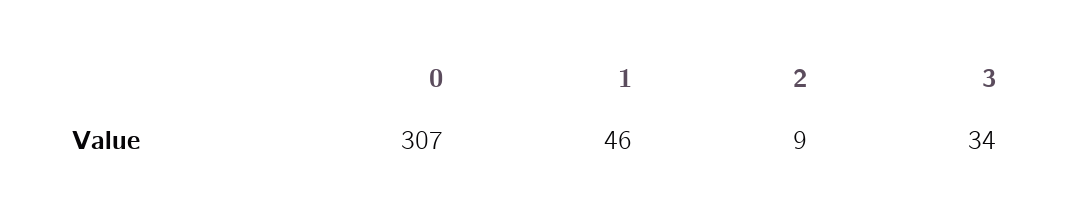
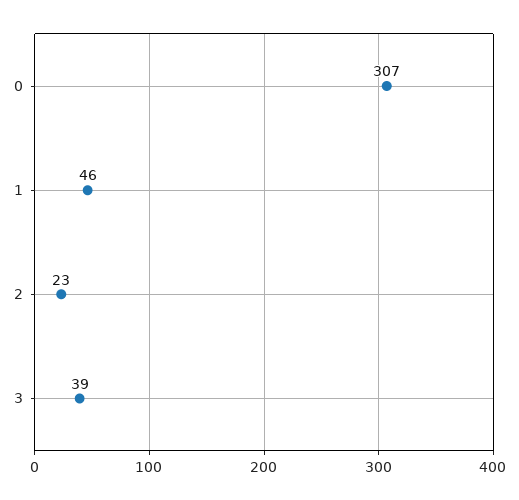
2: 9 -> 23
3: 34 -> 39

